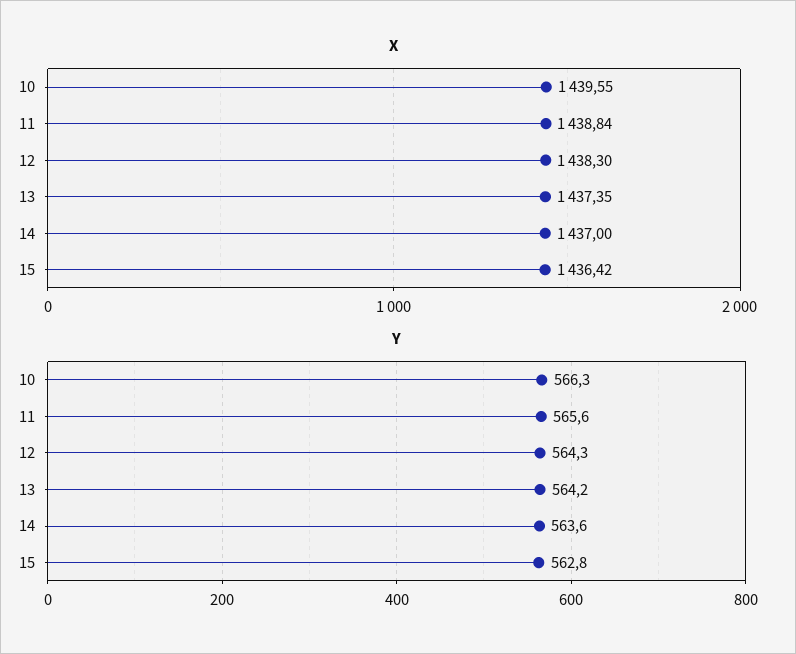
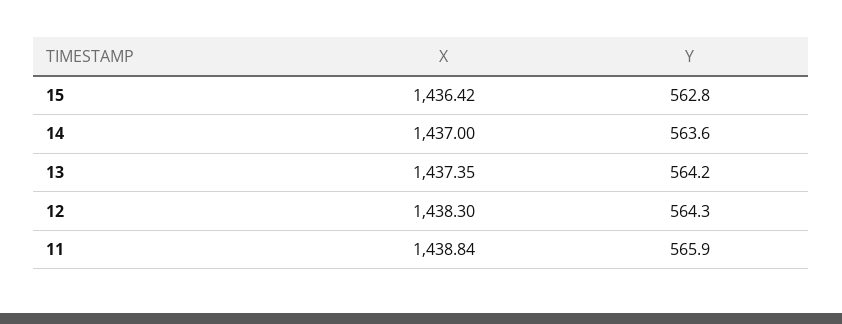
X, 10: 1439.55 -> none
Y, 10: 566.3 -> none
Y, 11: 565.6 -> 565.9

